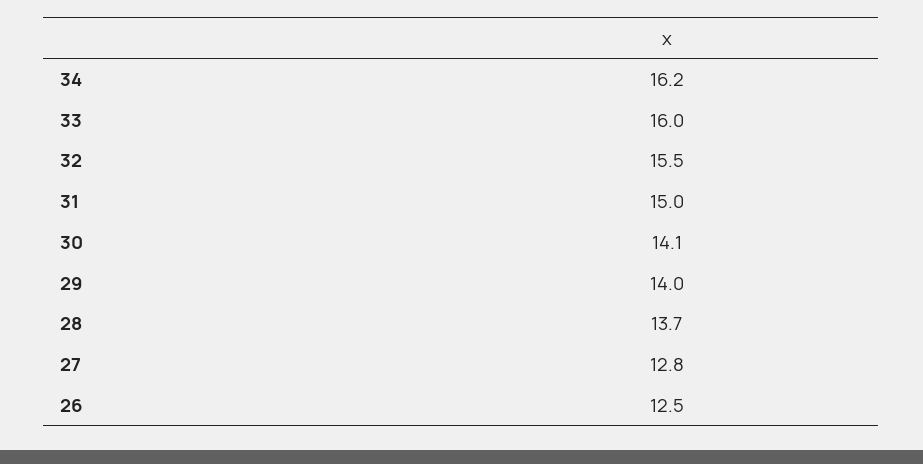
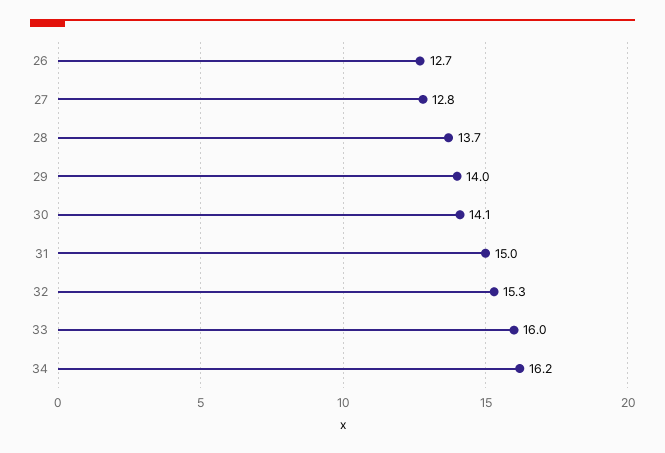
32: 15.5 -> 15.3
26: 12.5 -> 12.7

